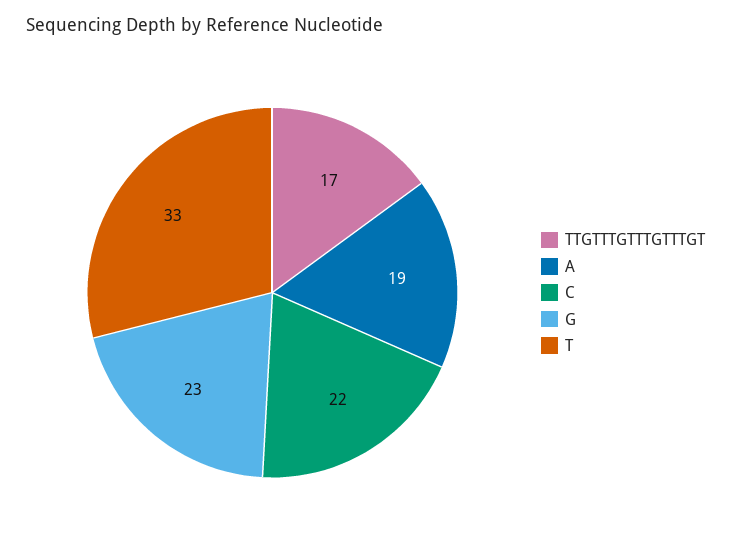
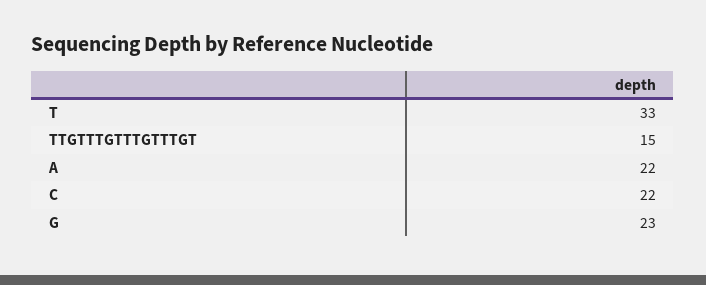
TTGTTTGTTTGTTTGT: 17 -> 15
A: 19 -> 22

